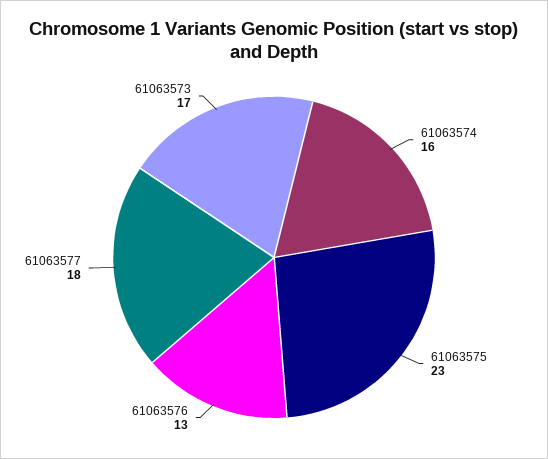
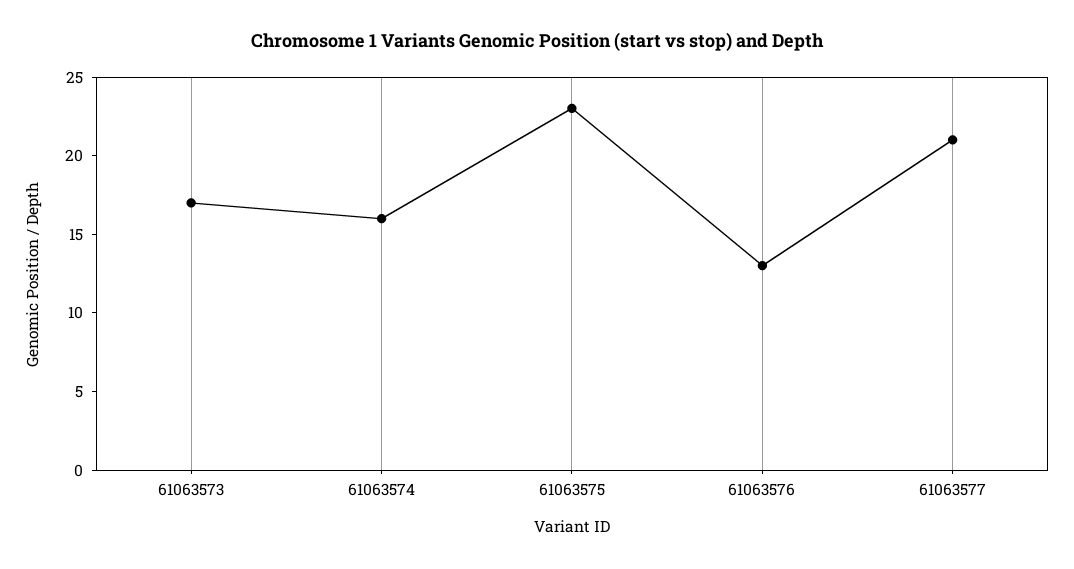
61063577: 18 -> 21

